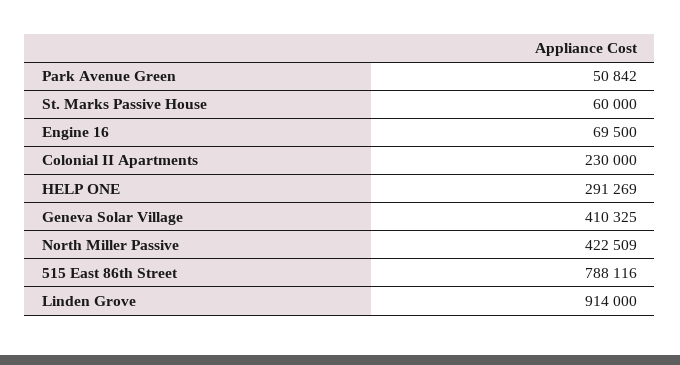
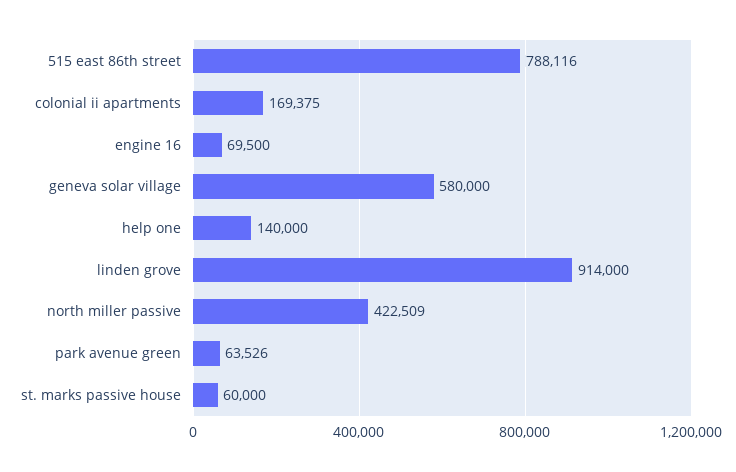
Park Avenue Green: 50842 -> 63526
Colonial II Apartments: 230000 -> 169375
HELP ONE: 291269 -> 140000
Geneva Solar Village: 410325 -> 580000

